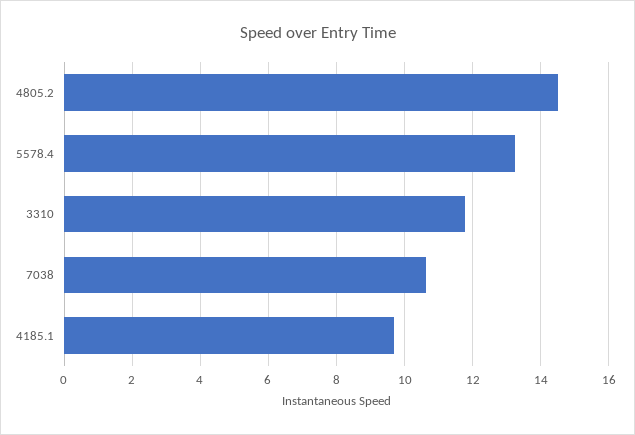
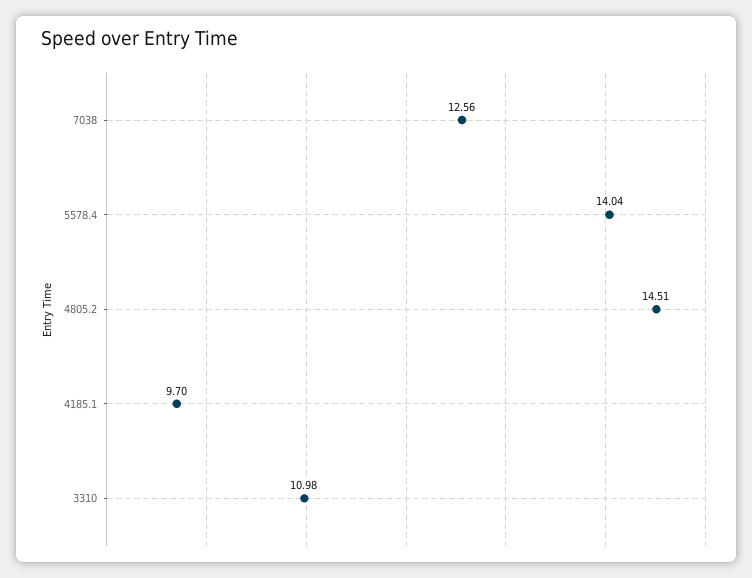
5578.4: 13.2 -> 14.04
3310: 11.8 -> 10.98
7038: 10.6 -> 12.56

